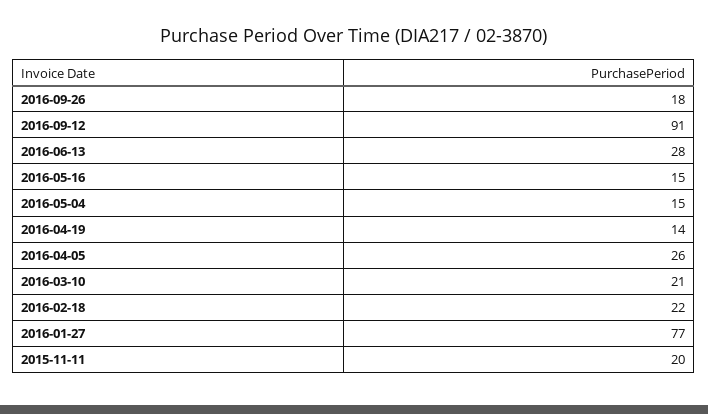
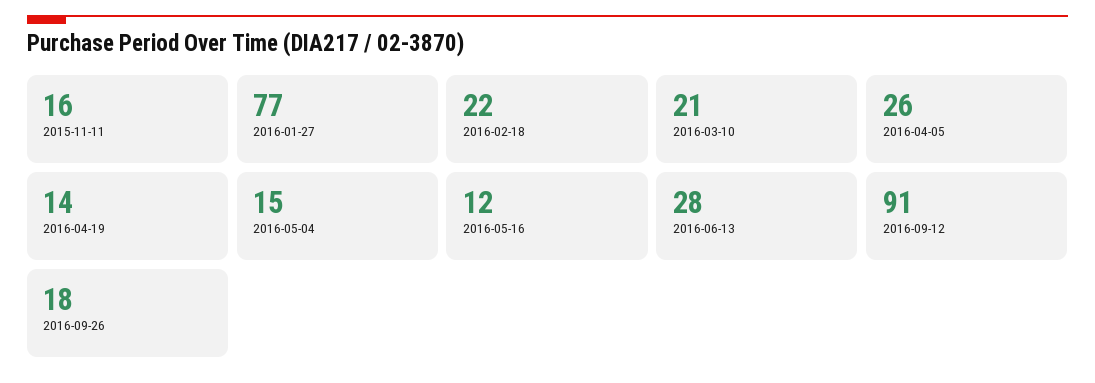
2016-05-16: 15 -> 12
2015-11-11: 20 -> 16

